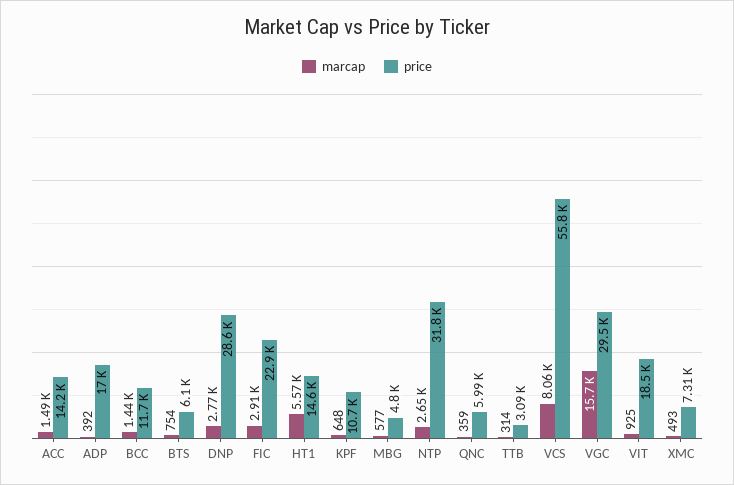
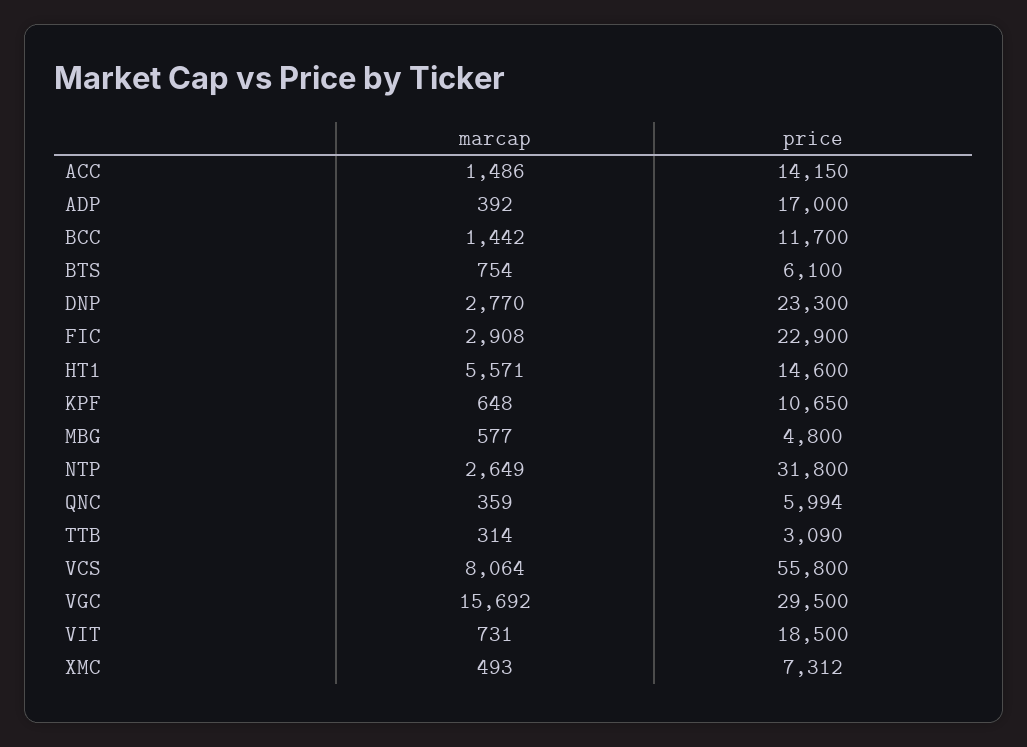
price, DNP: 28600 -> 23300
marcap, VIT: 925 -> 731

